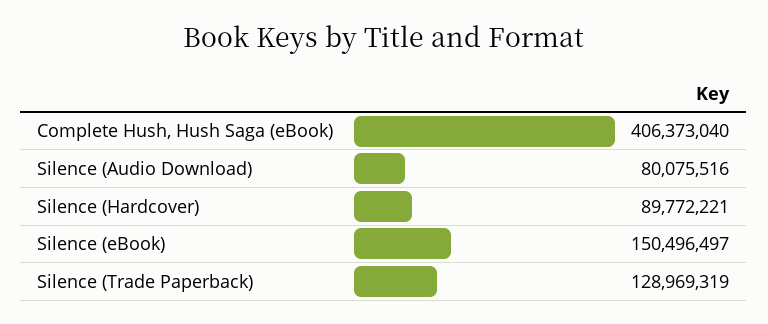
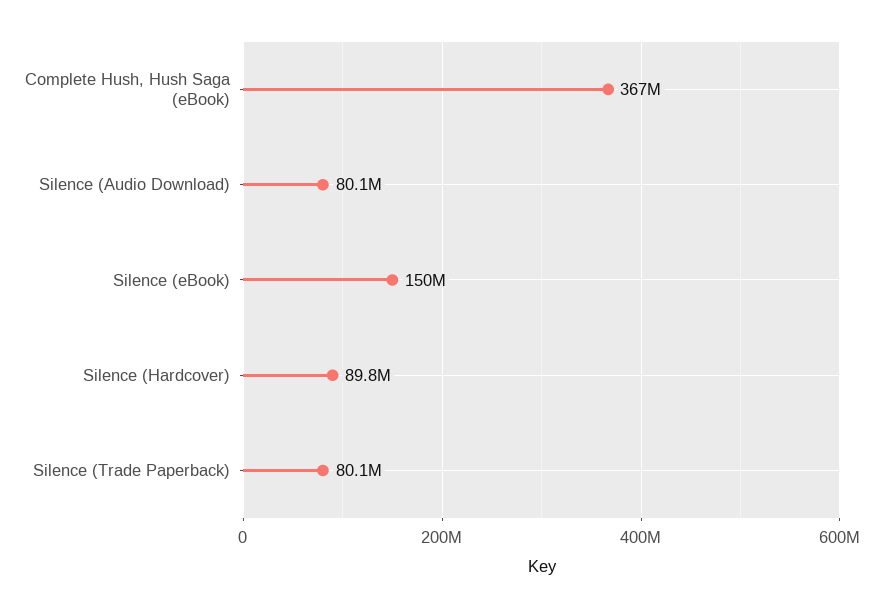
Complete Hush, Hush Saga (eBook): 406373040 -> 367000000
Silence (Trade Paperback): 128969319 -> 80100000

